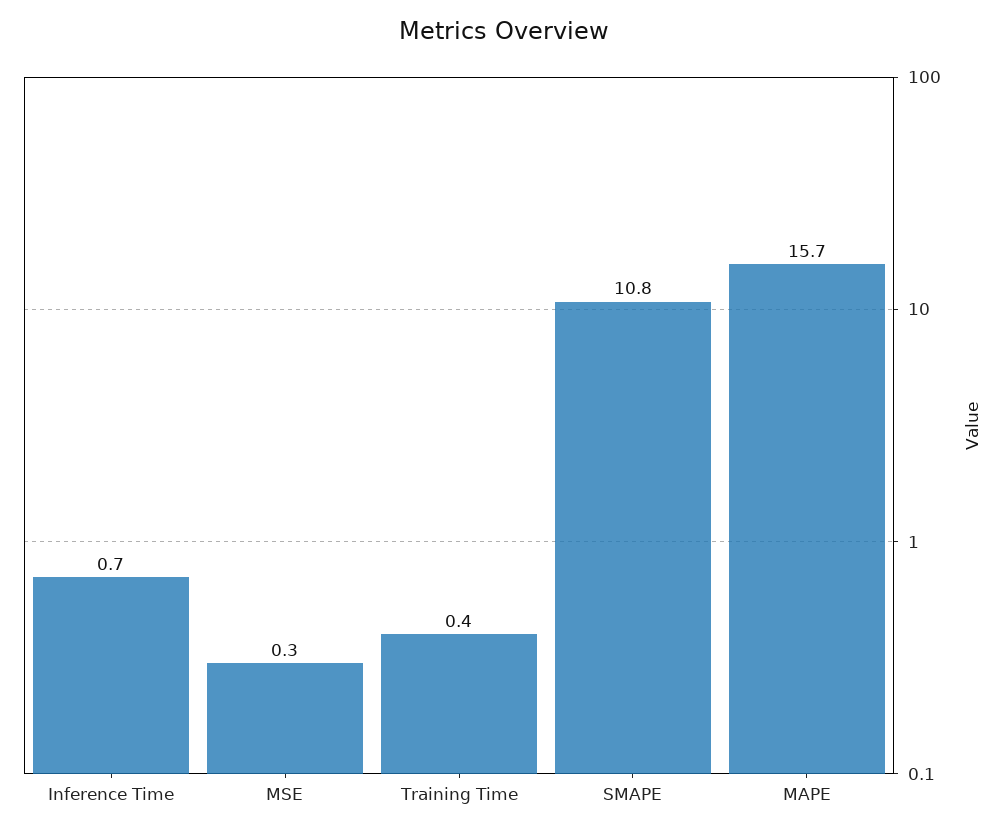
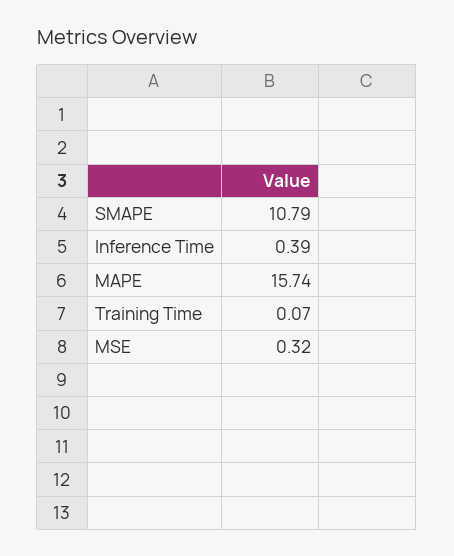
Inference Time: 0.7 -> 0.39
Training Time: 0.4 -> 0.07

